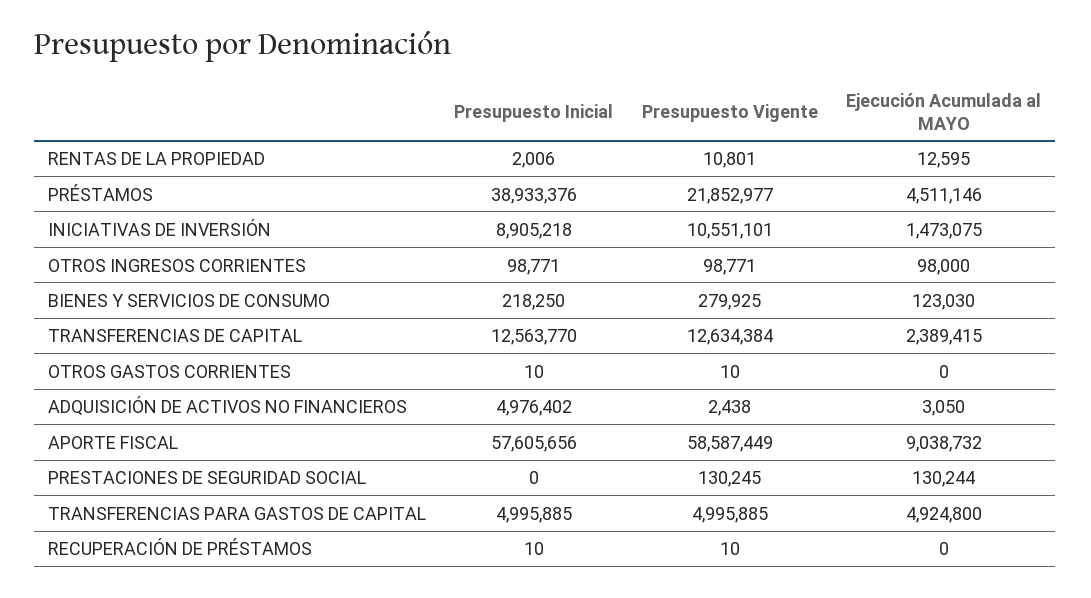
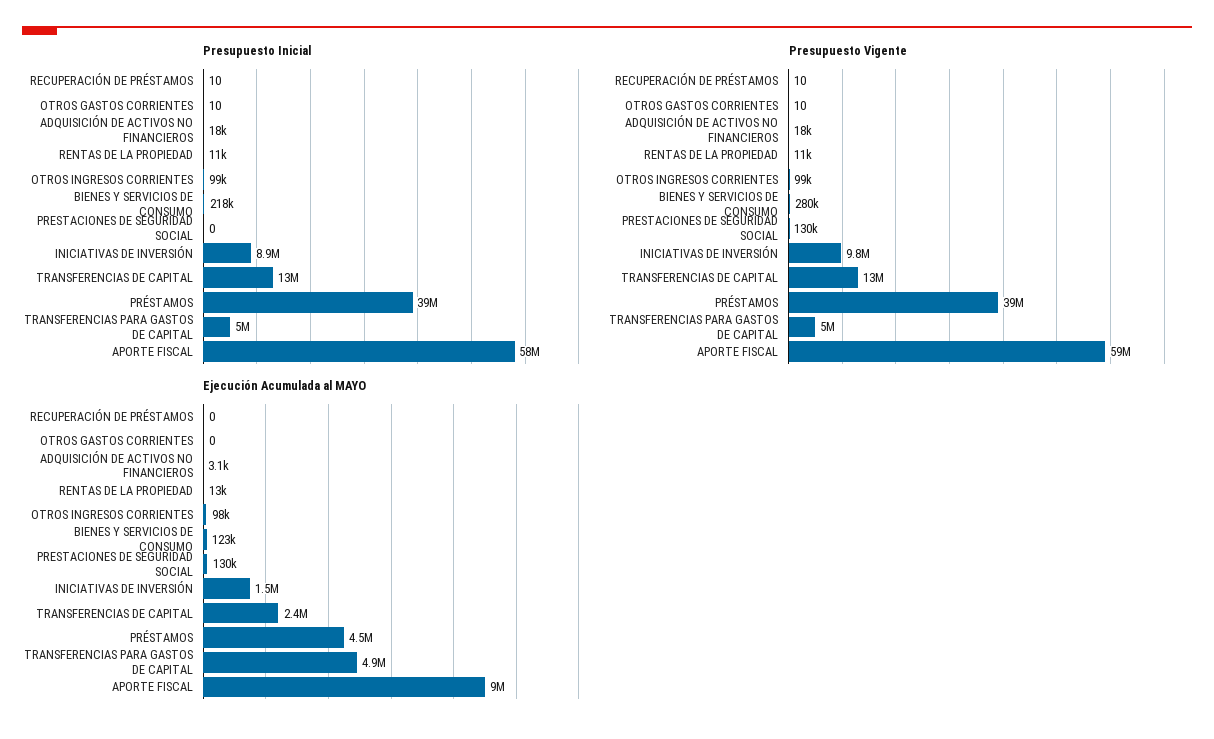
Presupuesto Inicial, RENTAS DE LA PROPIEDAD: 2006 -> 11000
Presupuesto Vigente, PRÉSTAMOS: 21852977 -> 39000000
Presupuesto Vigente, INICIATIVAS DE INVERSIÓN: 10551101 -> 9800000
Presupuesto Inicial, ADQUISICIÓN DE ACTIVOS NO FINANCIEROS: 4976402 -> 18000
Presupuesto Vigente, ADQUISICIÓN DE ACTIVOS NO FINANCIEROS: 2438 -> 18000

